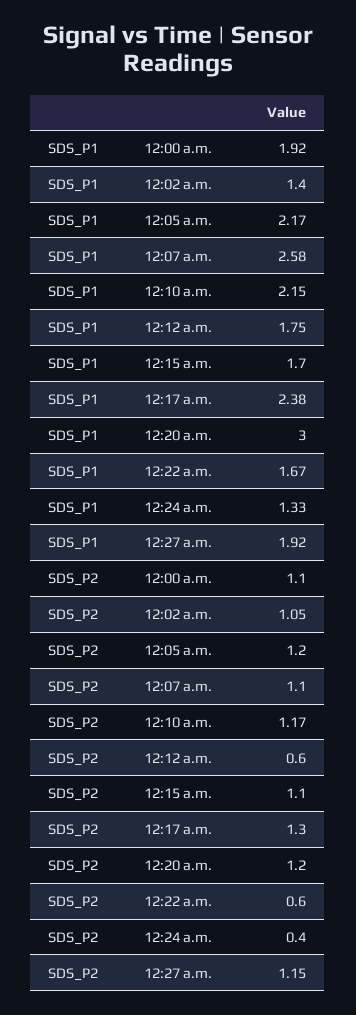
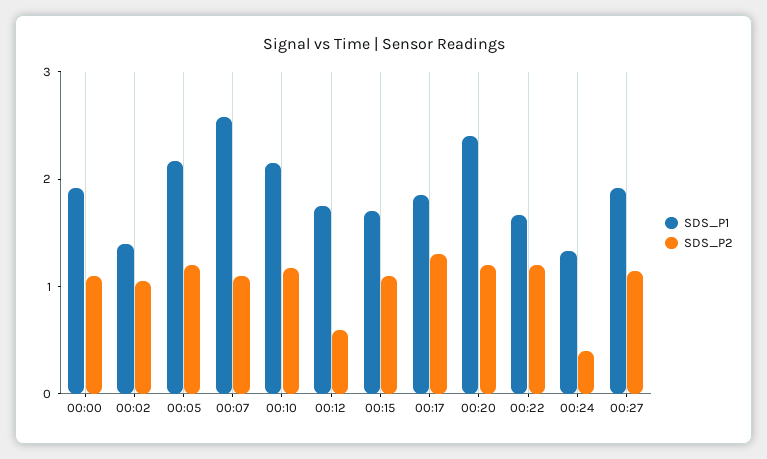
SDS_P1, 12:17 a.m.: 2.38 -> 1.8
SDS_P1, 12:20 a.m.: 3 -> 2.4
SDS_P2, 12:22 a.m.: 0.6 -> 1.2

